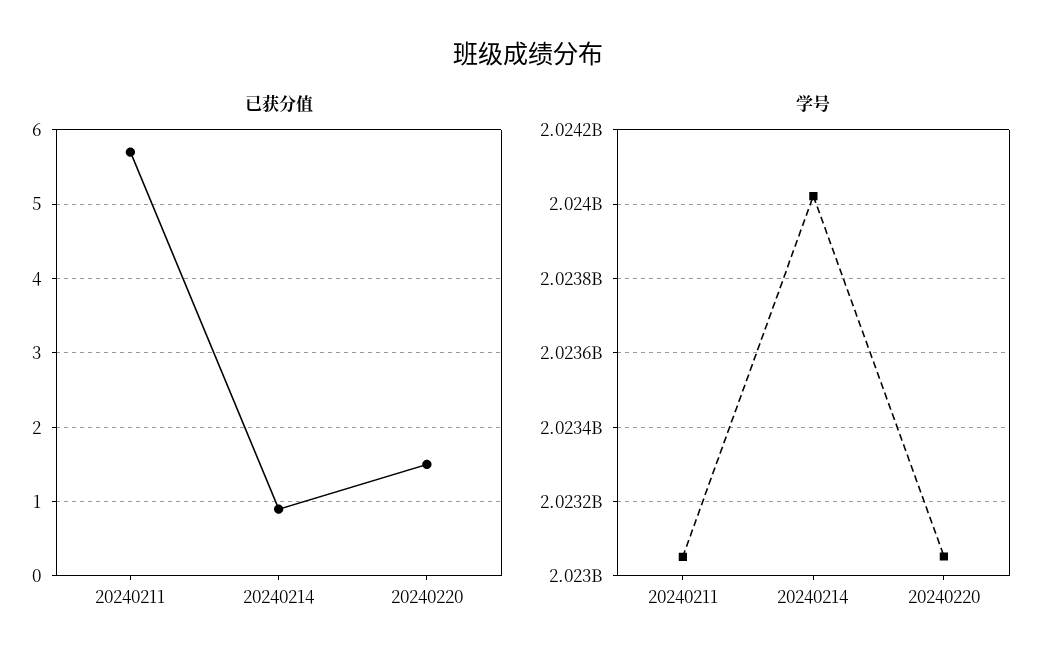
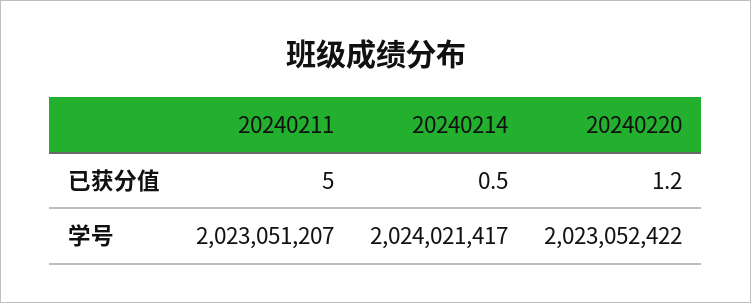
已获分值, 20240211: 5.7 -> 5
已获分值, 20240214: 0.9 -> 0.5
已获分值, 20240220: 1.5 -> 1.2

